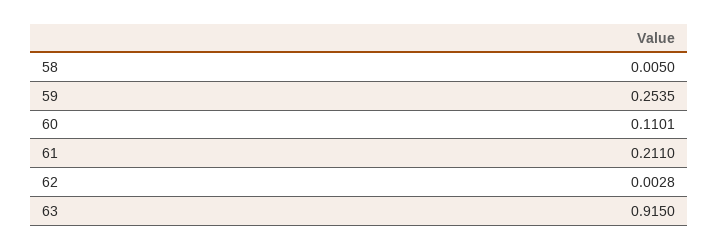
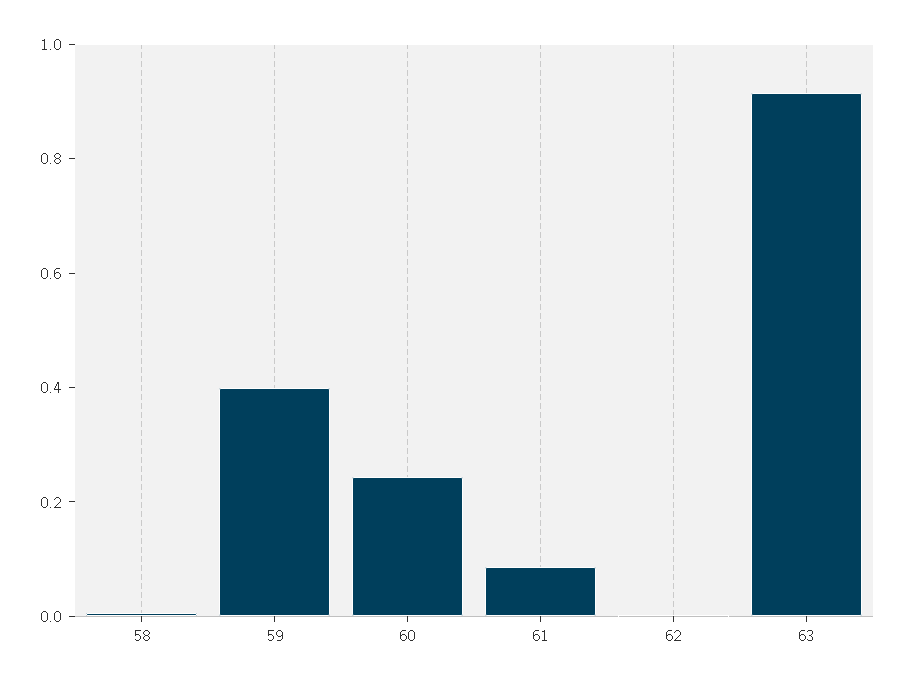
59: 0.2535 -> 0.4
60: 0.1101 -> 0.25
61: 0.211 -> 0.1

